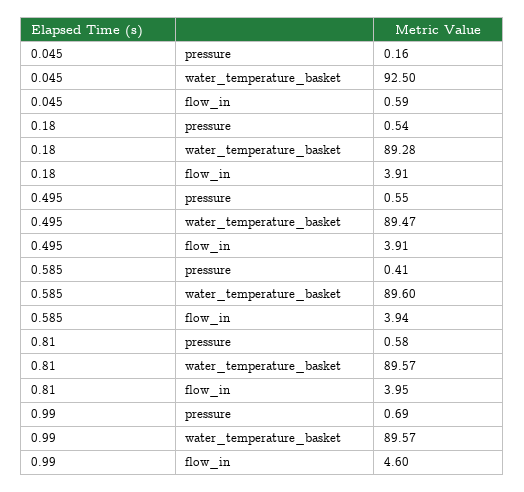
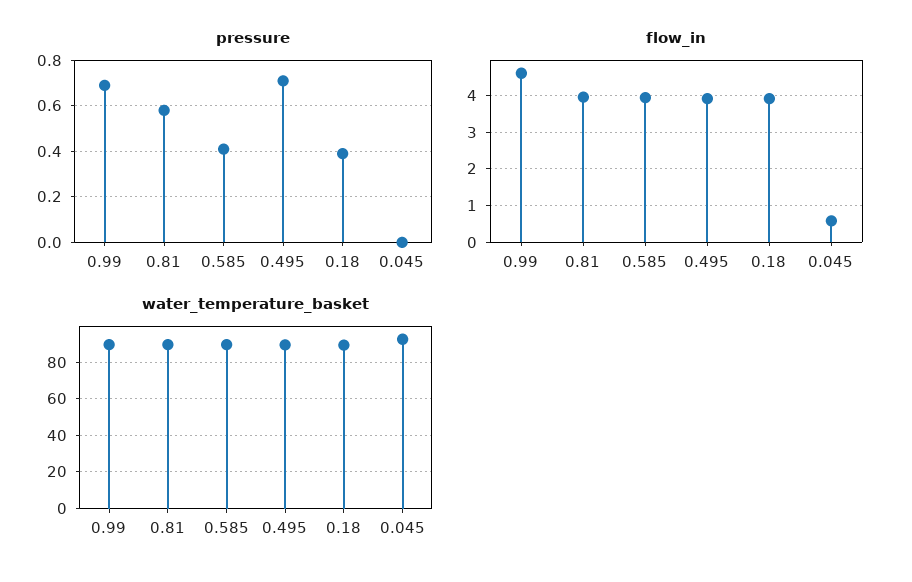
pressure, 0.045: 0.16 -> 0
pressure, 0.18: 0.54 -> 0.4
pressure, 0.495: 0.55 -> 0.7

